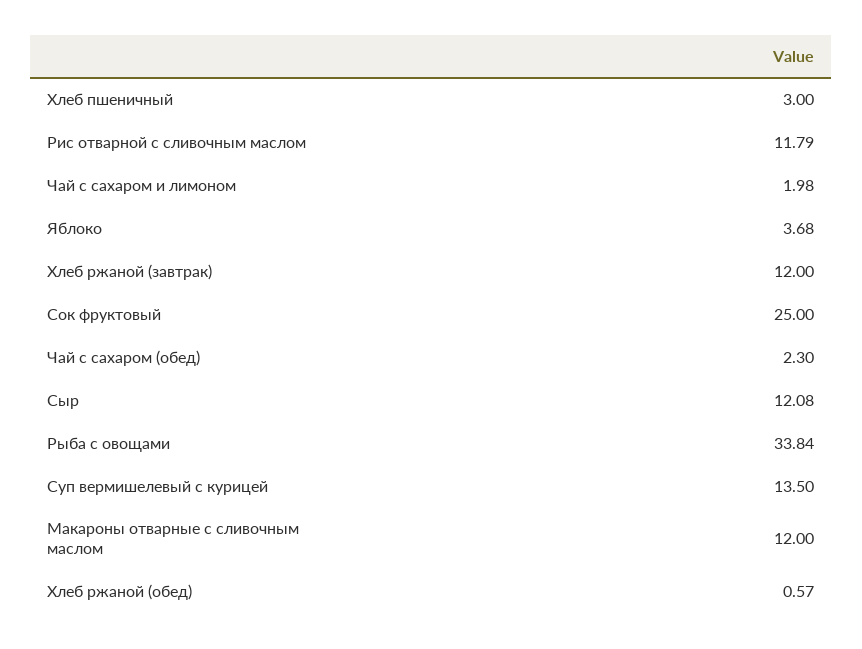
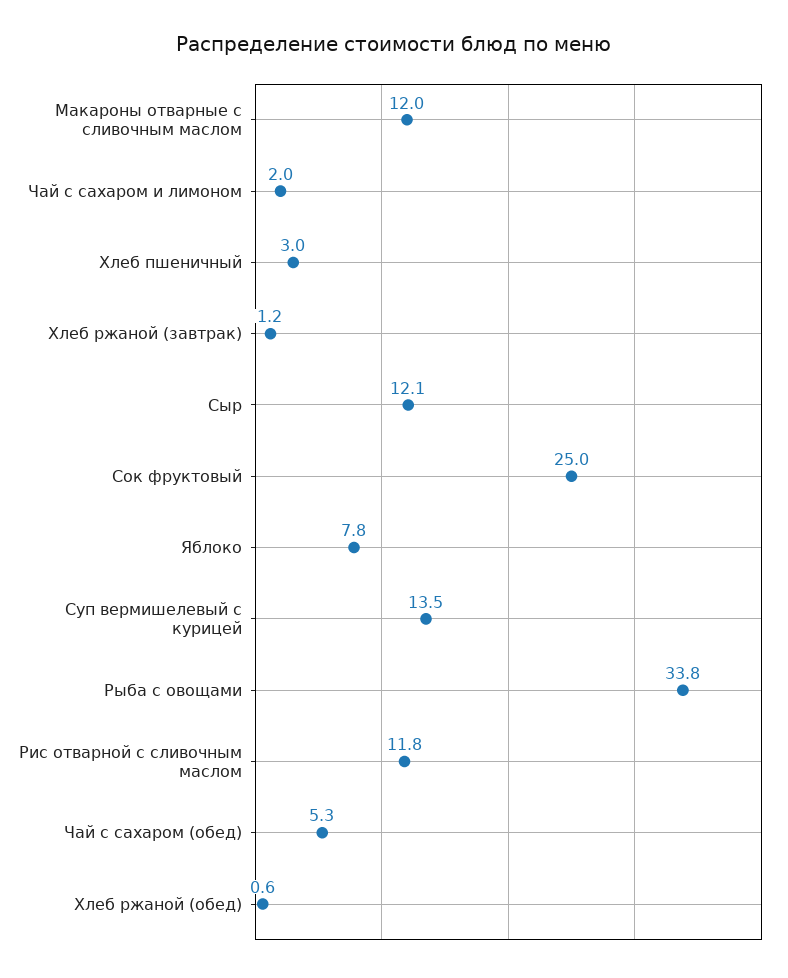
Яблоко: 3.68 -> 7.8
Хлеб ржаной (завтрак): 12 -> 1.2
Чай с сахаром (обед): 2.3 -> 5.3

